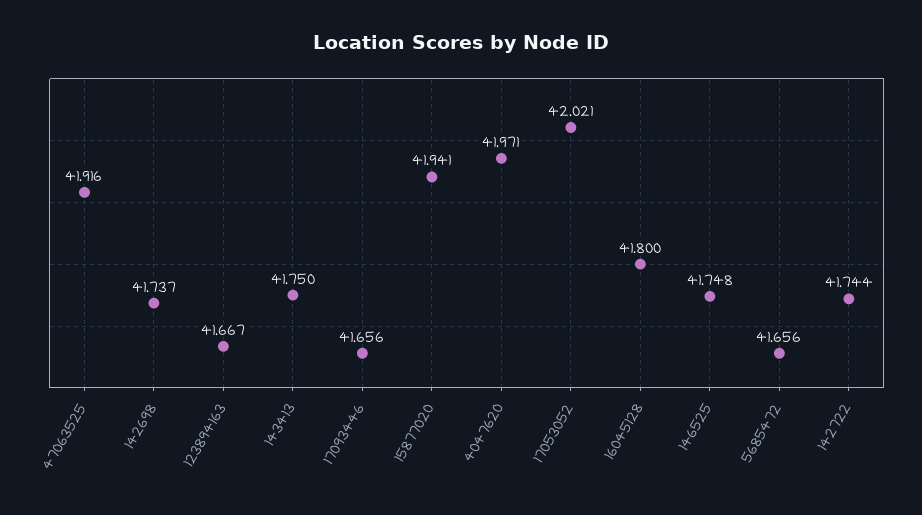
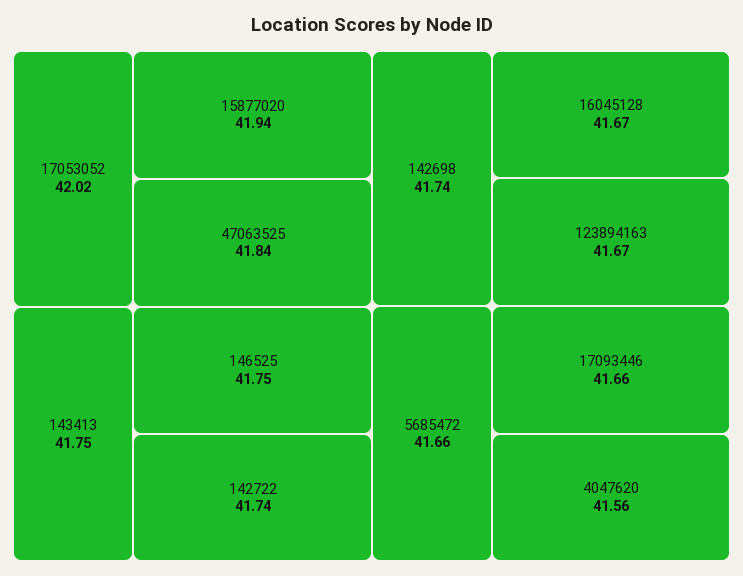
47063525: 41.916 -> 41.84
4047620: 41.971 -> 41.56
16045128: 41.8 -> 41.67

